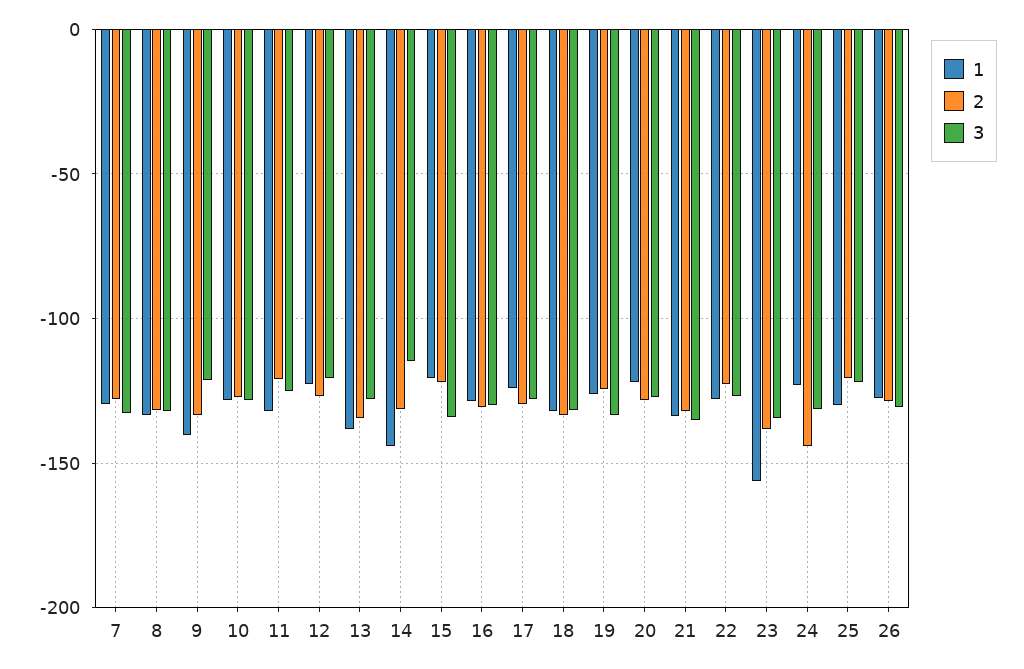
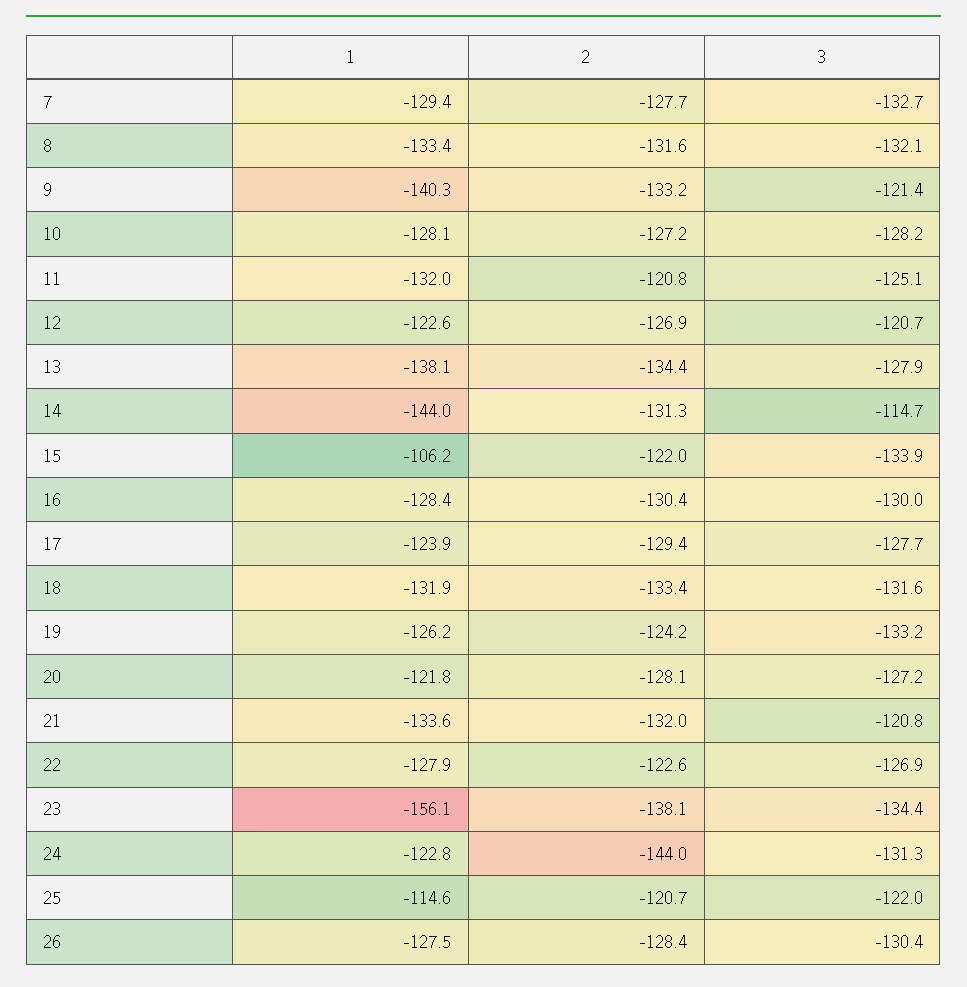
1, 15: -120 -> -106.2
3, 21: -135 -> -120.8
1, 25: -130 -> -114.6

